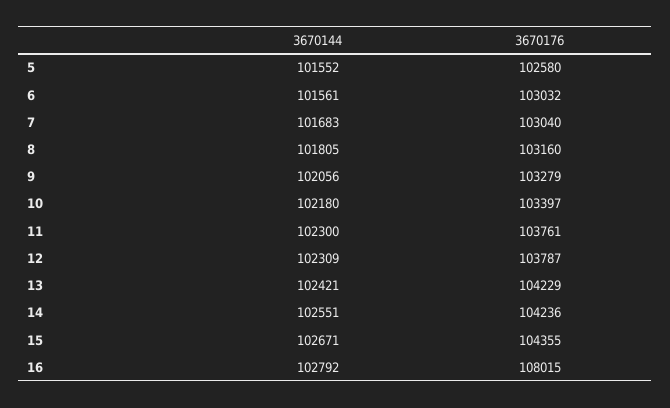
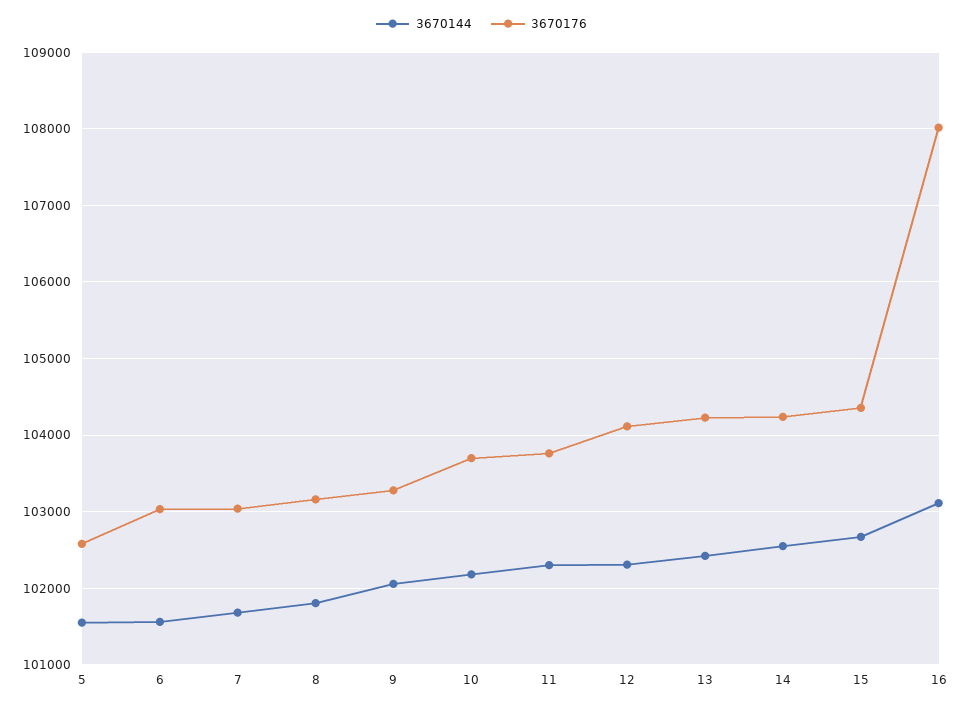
3670176, 10: 103397 -> 103700
3670176, 12: 103787 -> 104100
3670144, 16: 102792 -> 103100

